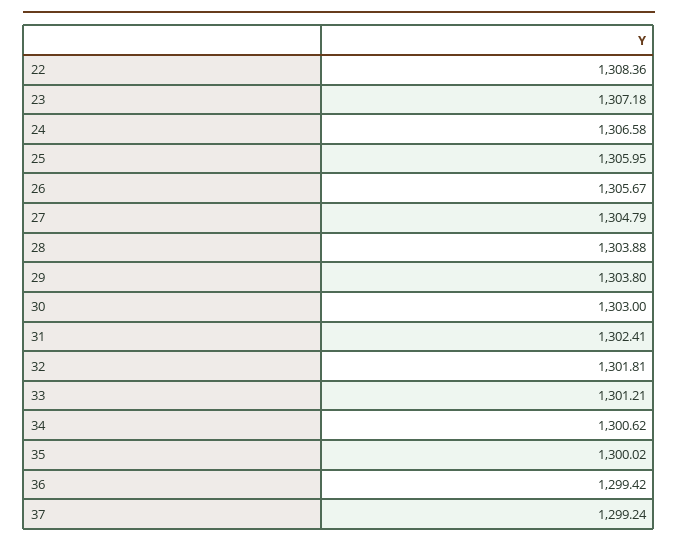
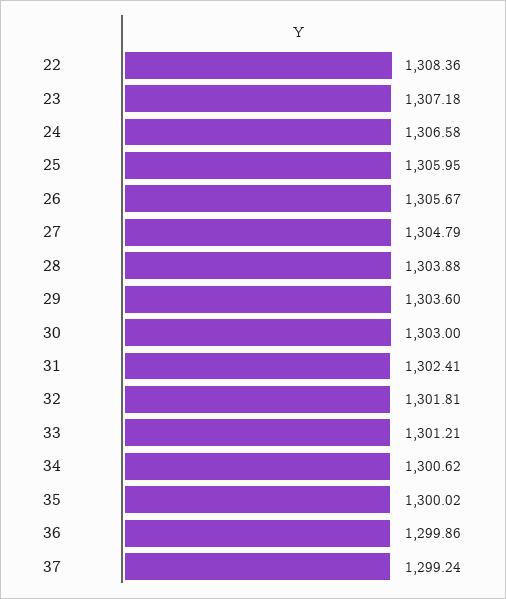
29: 1303.8 -> 1303.6
36: 1299.42 -> 1299.86

